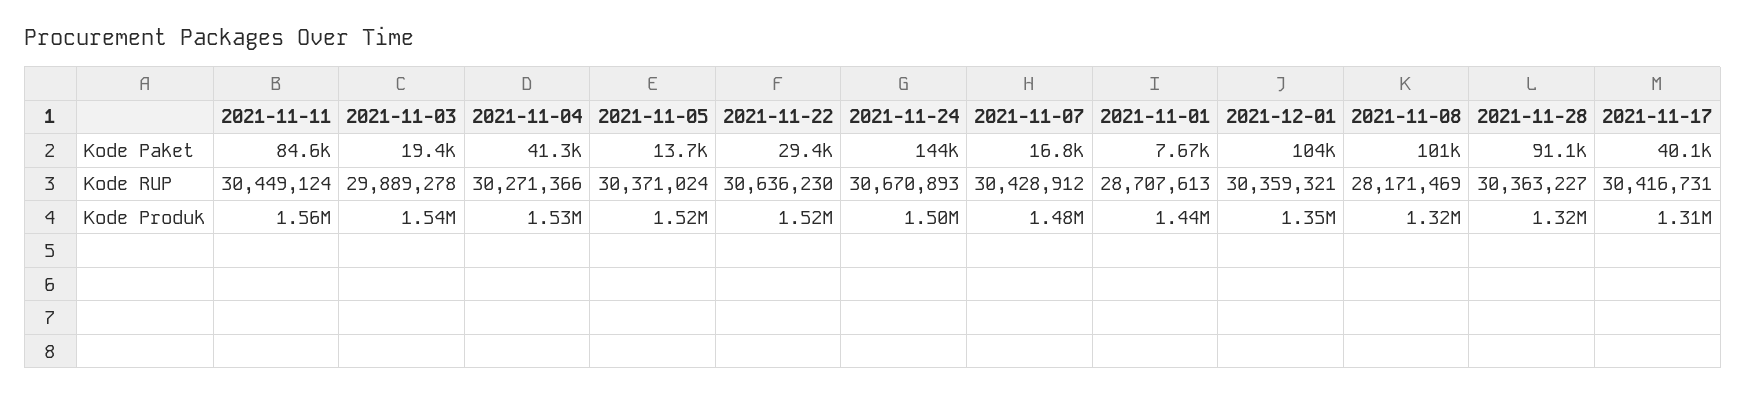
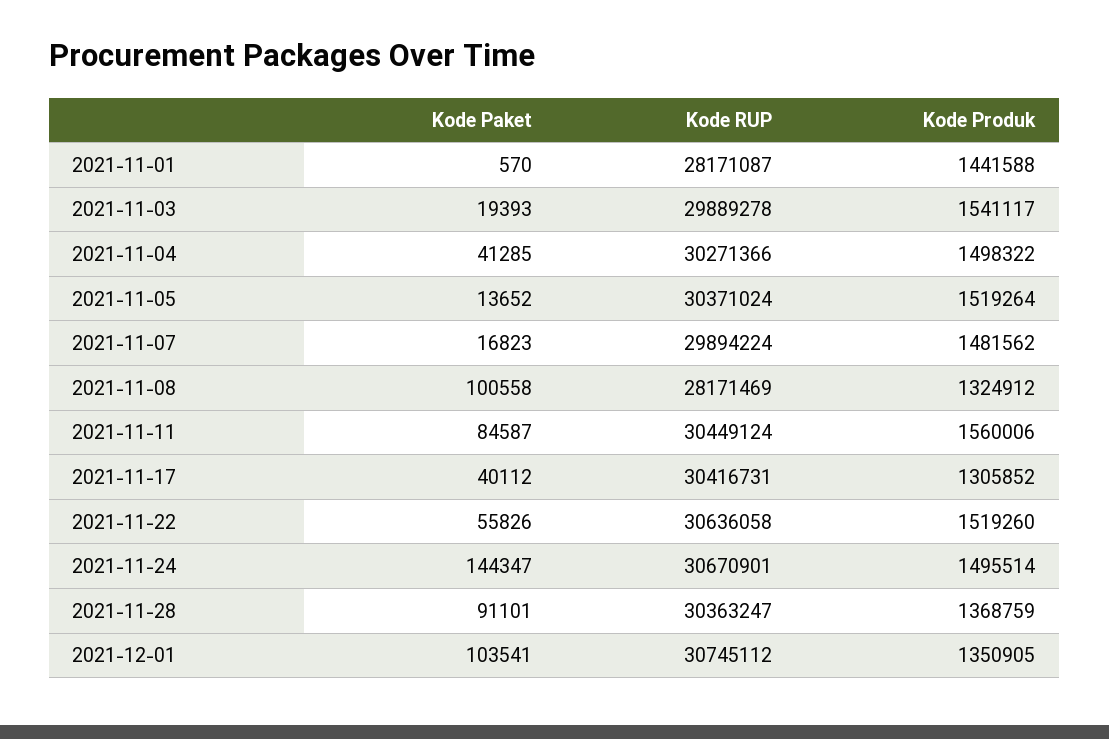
2021-11-22, Kode Paket: 29400 -> 55826
2021-11-01, Kode Paket: 7670 -> 570
2021-11-22, Kode RUP: 30636230 -> 30636058
2021-11-24, Kode RUP: 30670893 -> 30670901
2021-11-07, Kode RUP: 30428912 -> 29894224
2021-11-01, Kode RUP: 28707613 -> 28171087
2021-12-01, Kode RUP: 30359321 -> 30745112
2021-11-28, Kode RUP: 30363227 -> 30363247
2021-11-04, Kode Produk: 1530000 -> 1498322
2021-11-28, Kode Produk: 1320000 -> 1368759

